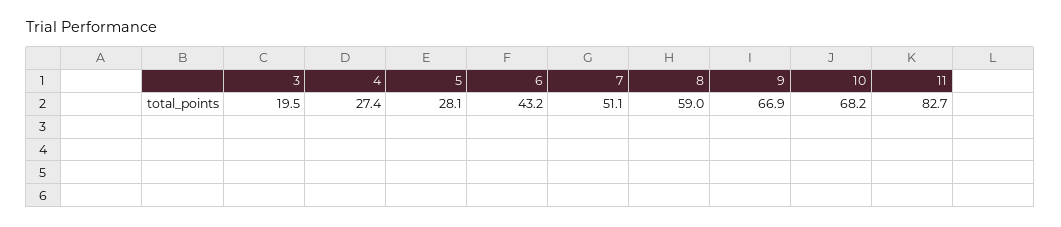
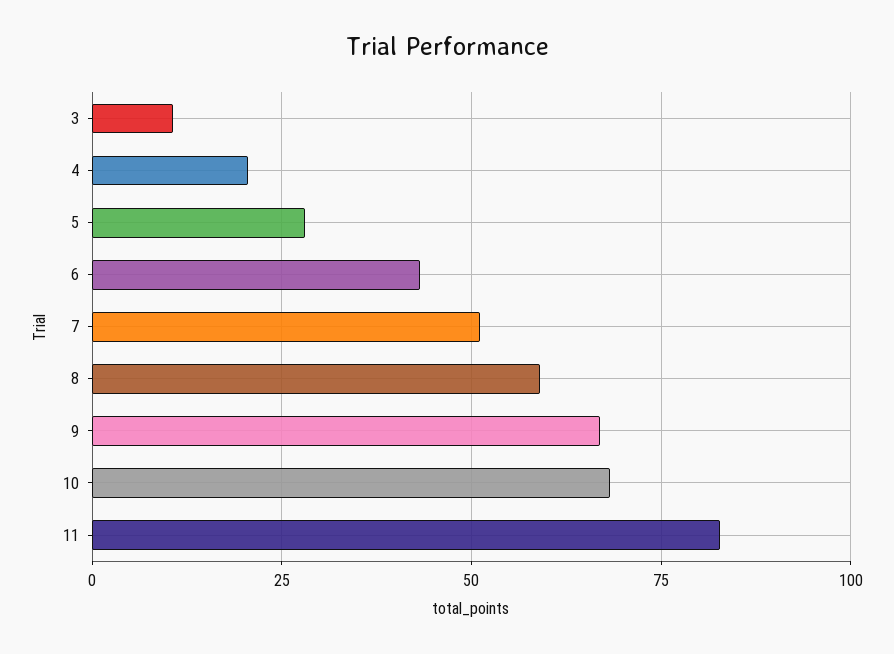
3: 19.5 -> 10
4: 27.4 -> 20

